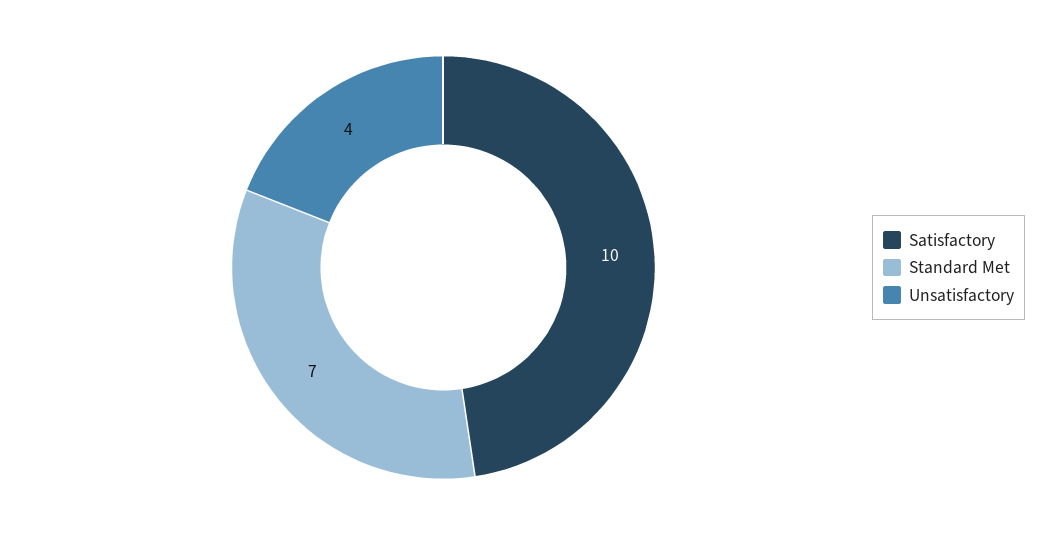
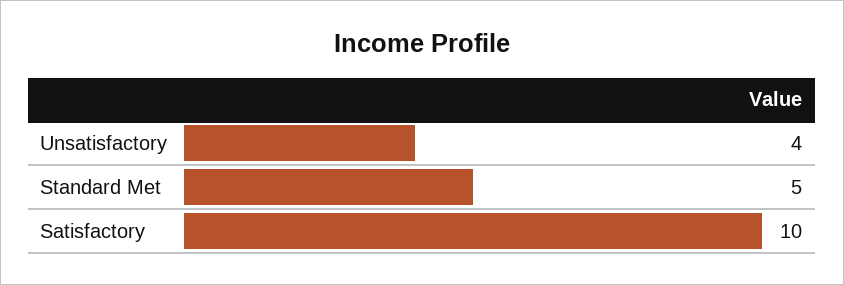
Standard Met: 7 -> 5

